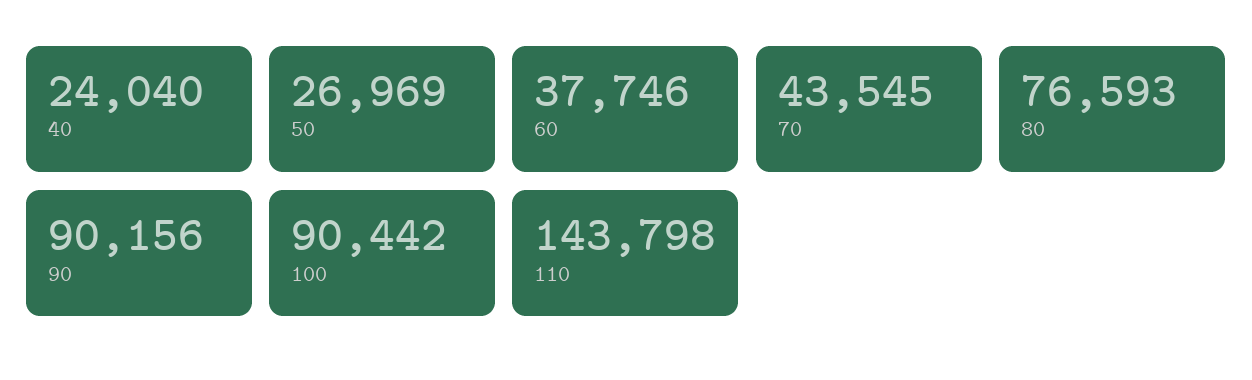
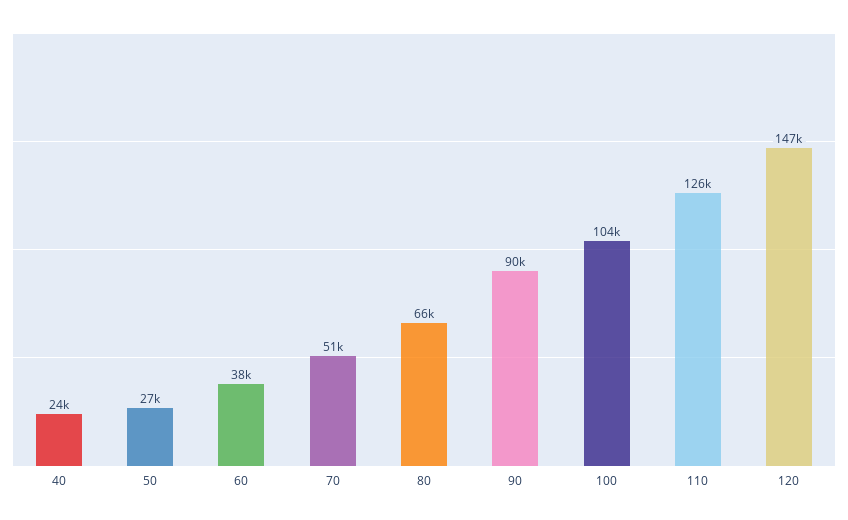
70: 43545 -> 51000
80: 76593 -> 66000
100: 90442 -> 104000
110: 143798 -> 126000
120: none -> 147000

